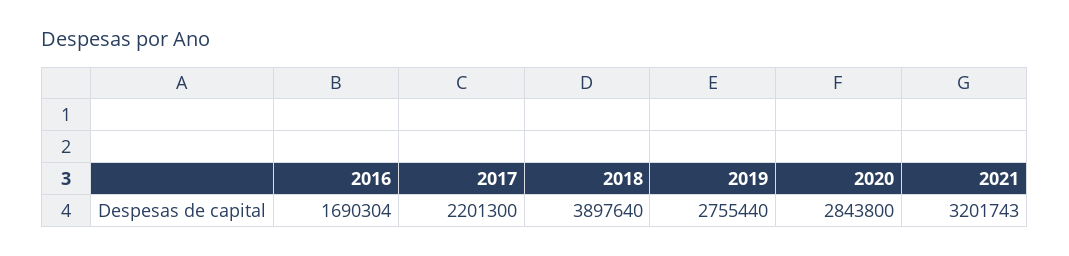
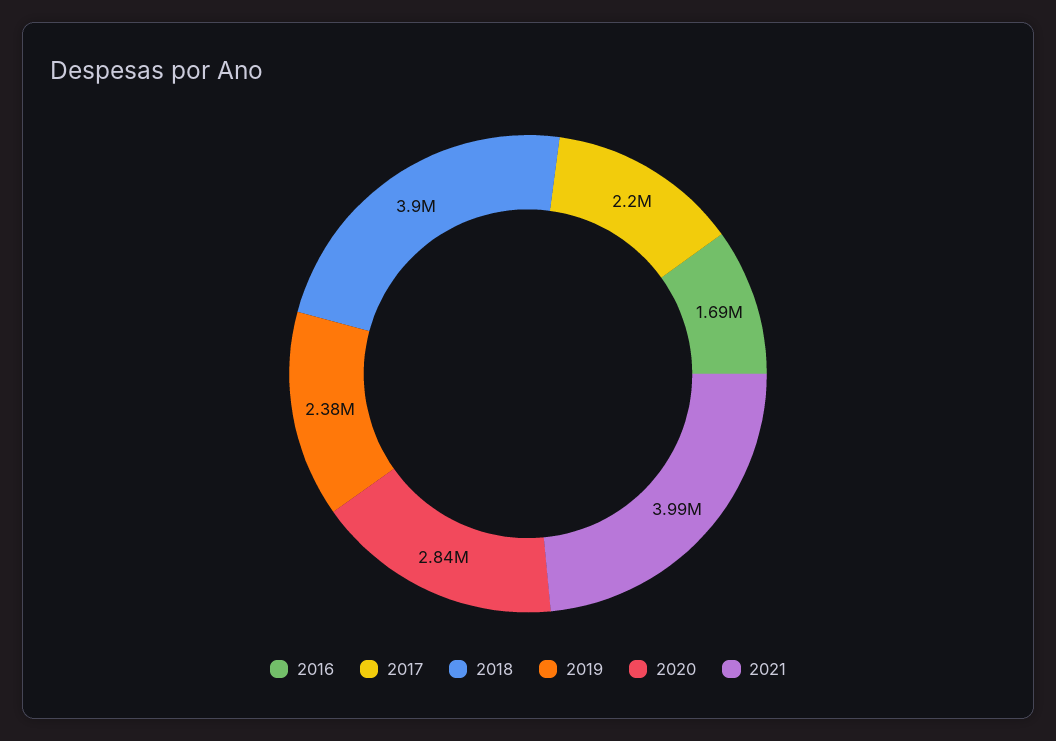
2019: 2755440 -> 2380000
2021: 3201743 -> 3990000

